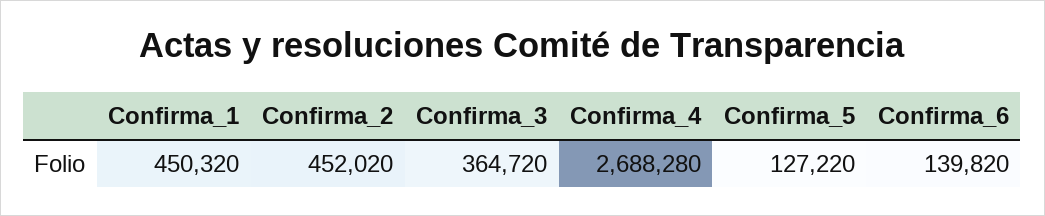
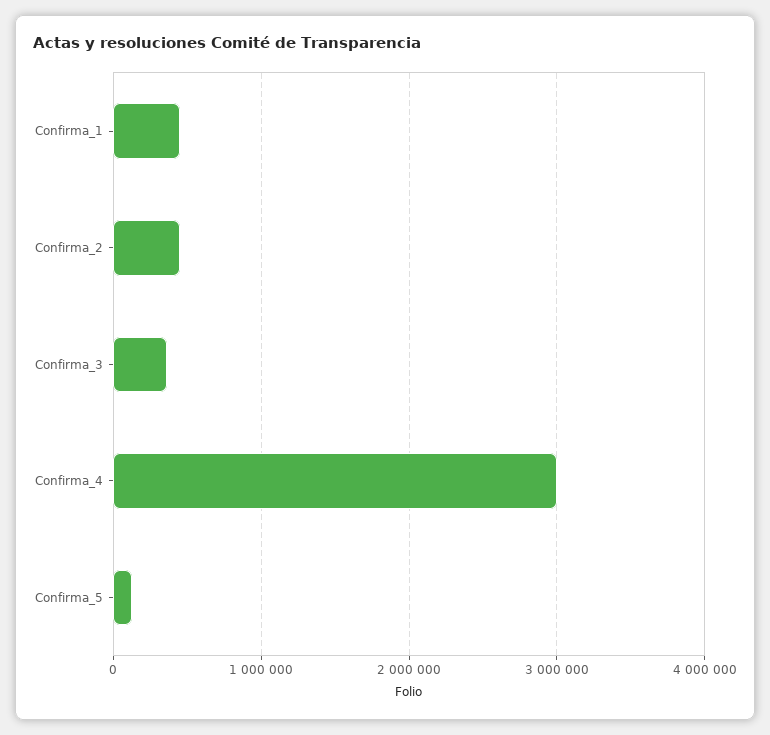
Confirma_4: 2688280 -> 3000000
Confirma_6: 139820 -> none

